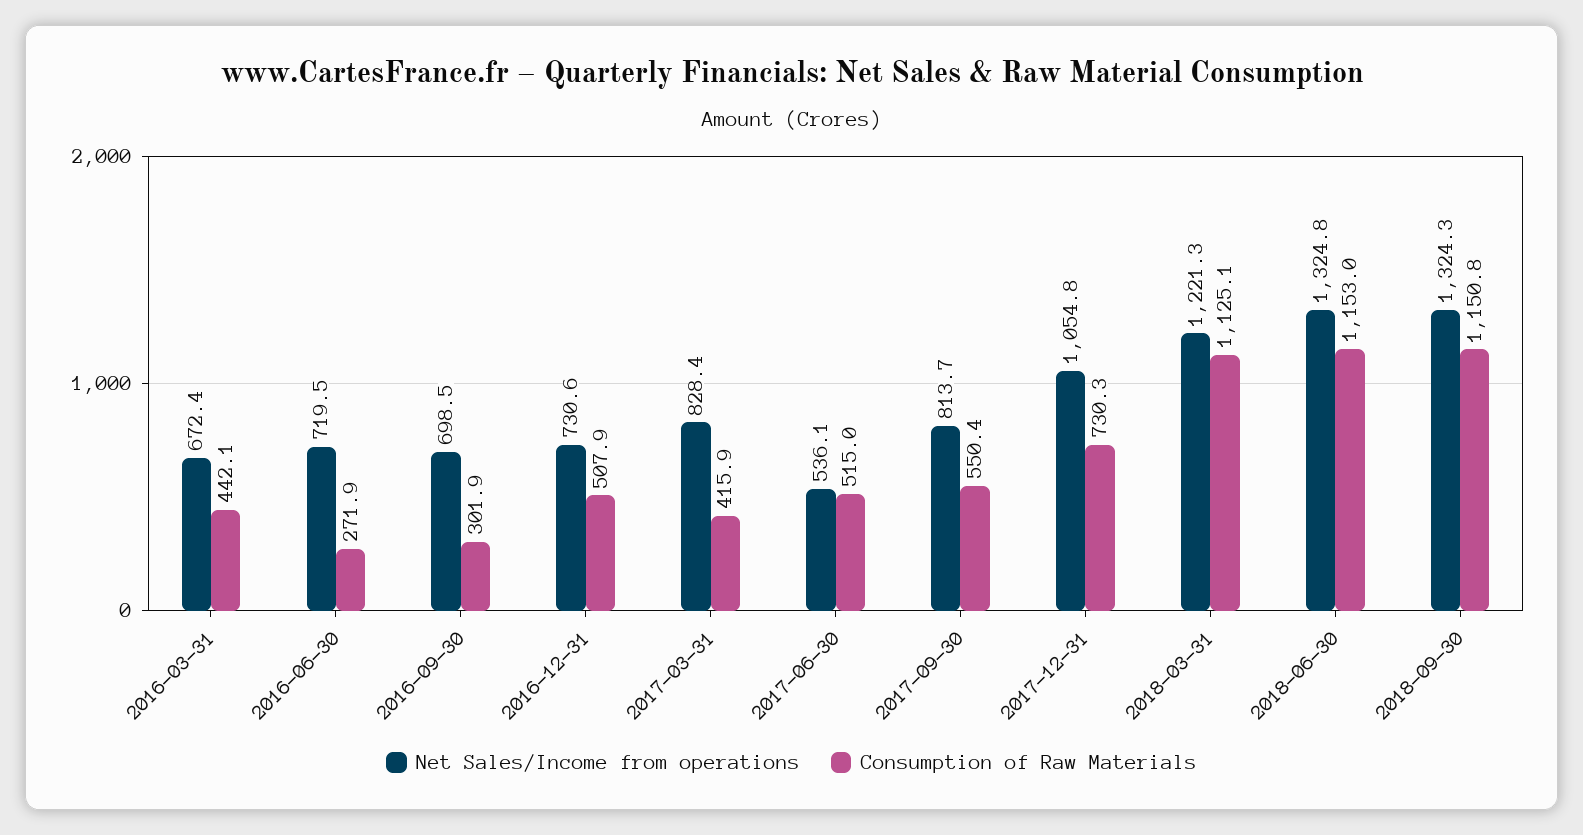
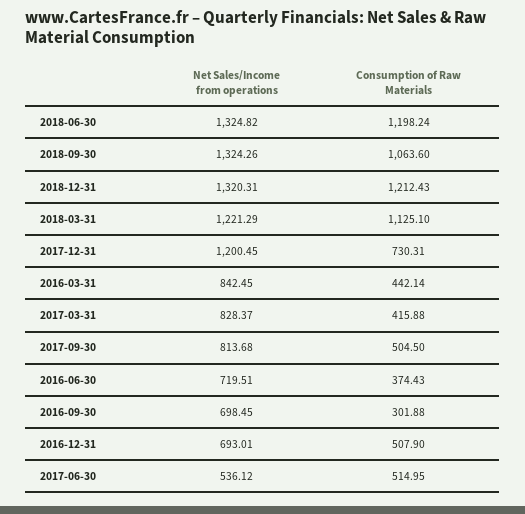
Net Sales/Income from operations, 2016-03-31: 672.4 -> 842.45
Consumption of Raw Materials, 2016-06-30: 271.9 -> 374.43
Net Sales/Income from operations, 2016-12-31: 730.6 -> 693.01
Consumption of Raw Materials, 2017-09-30: 550.4 -> 504.5
Net Sales/Income from operations, 2017-12-31: 1054.8 -> 1200.45
Consumption of Raw Materials, 2018-06-30: 1153 -> 1198.24
Consumption of Raw Materials, 2018-09-30: 1150.8 -> 1063.6
Net Sales/Income from operations, 2018-12-31: none -> 1320.31
Consumption of Raw Materials, 2018-12-31: none -> 1212.43

